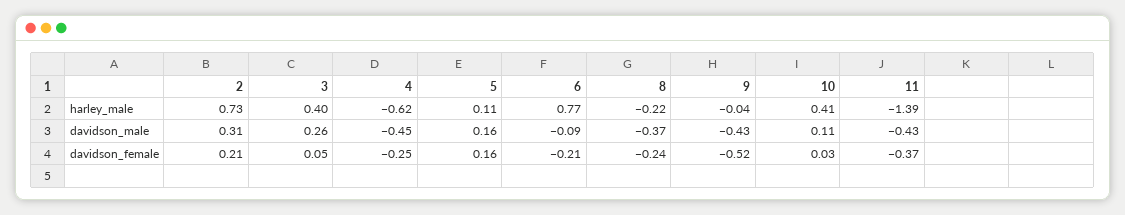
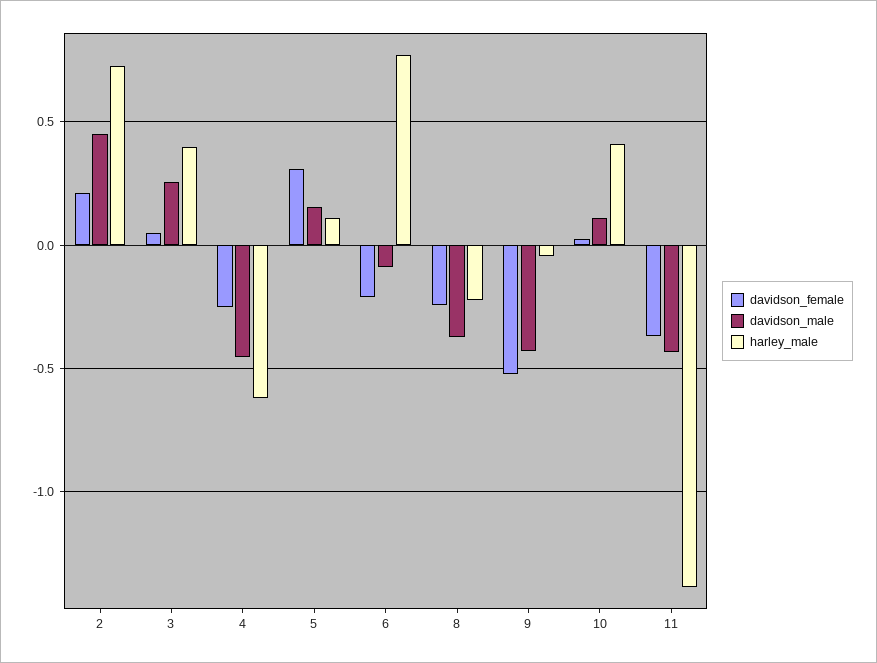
davidson_male, 2: 0.31 -> 0.45
davidson_female, 5: 0.16 -> 0.3

